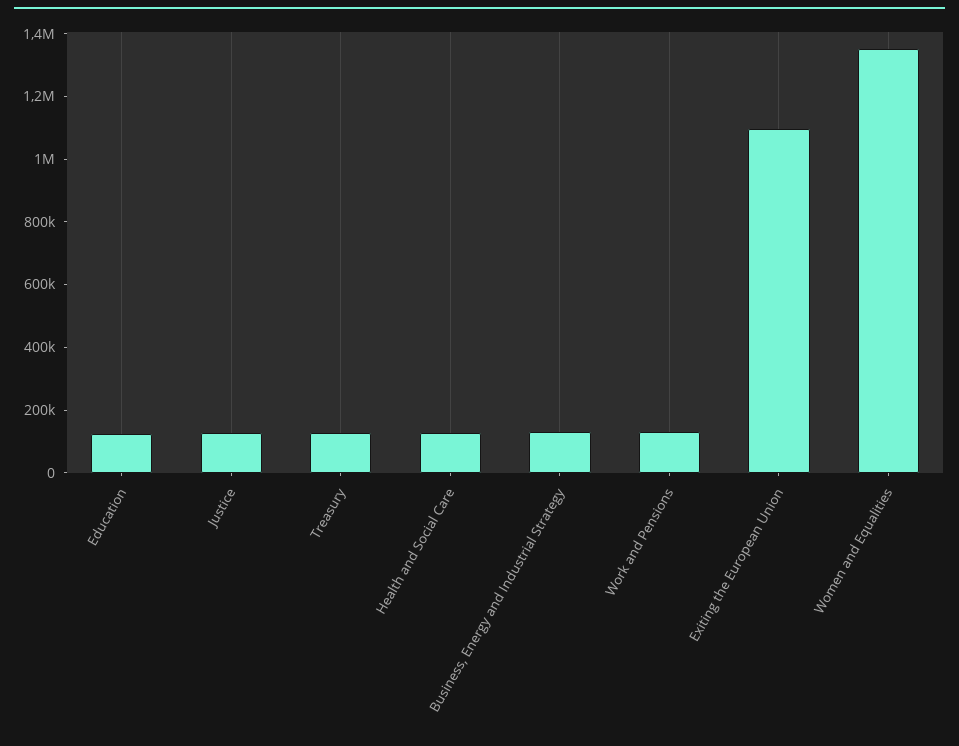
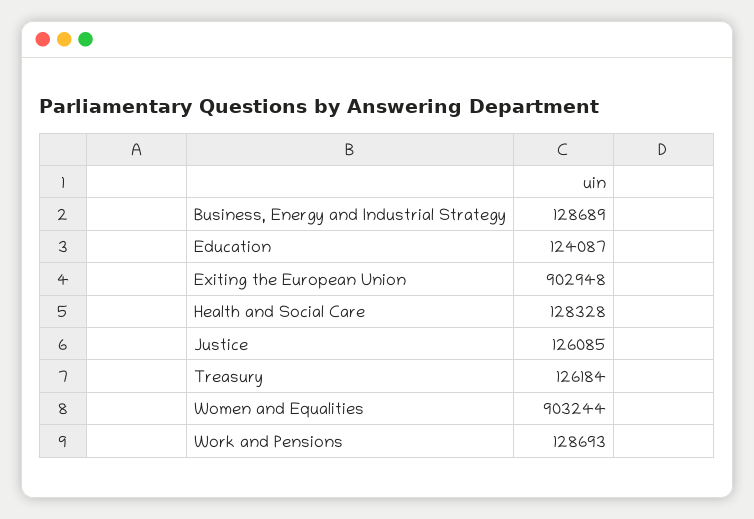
Exiting the European Union: 1100000 -> 902948
Women and Equalities: 1350000 -> 903244

